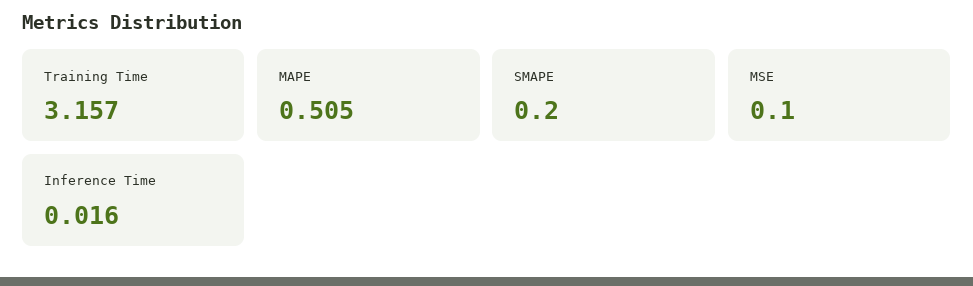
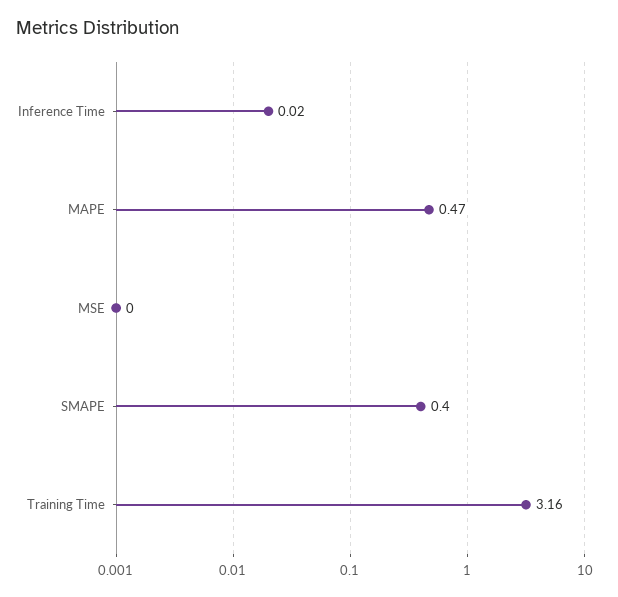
MAPE: 0.505 -> 0.47
SMAPE: 0.2 -> 0.4
MSE: 0.1 -> 0

